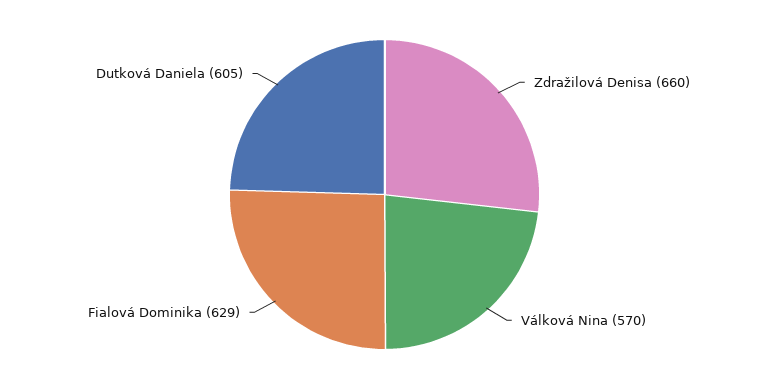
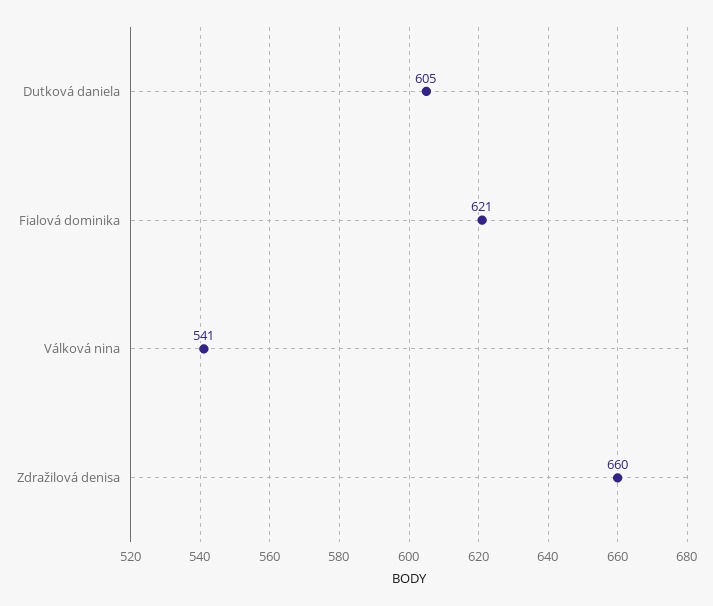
Válková Nina: 570 -> 541
Fialová Dominika: 629 -> 621

